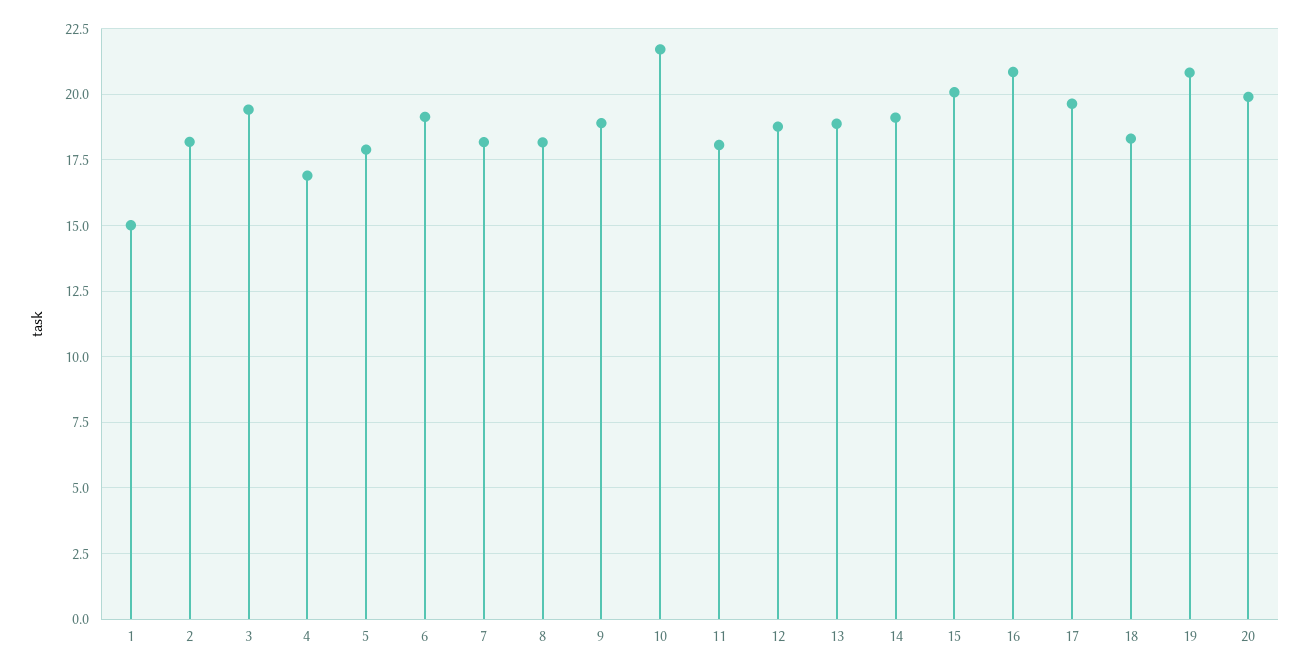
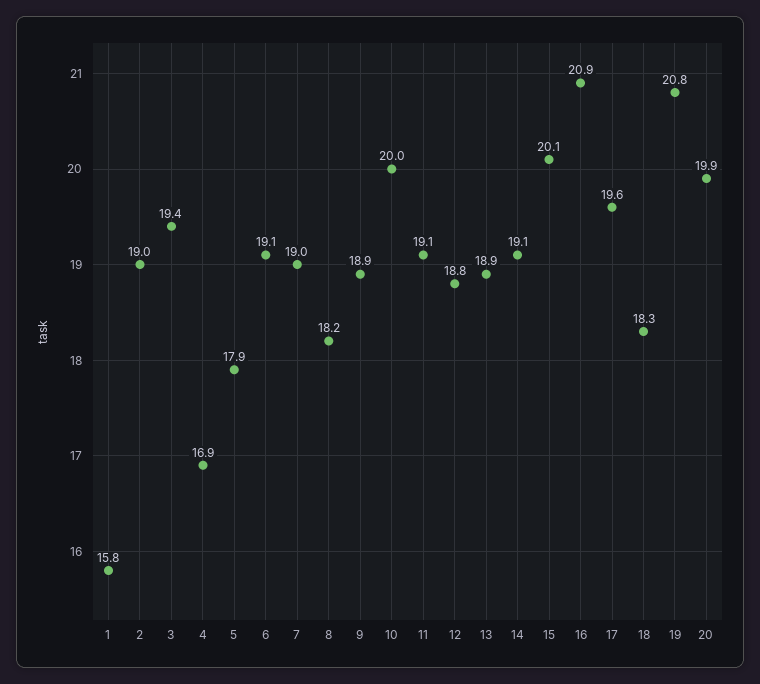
1: 15 -> 15.8
2: 18.25 -> 19
7: 18.25 -> 19
10: 21.75 -> 20
11: 18 -> 19.1

